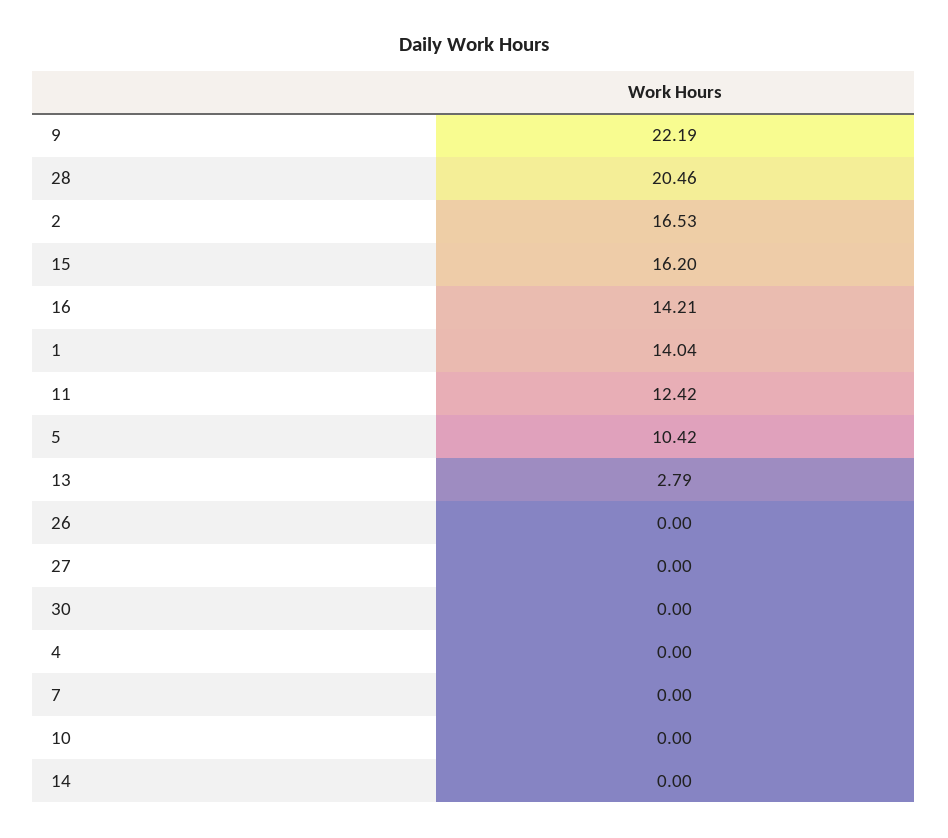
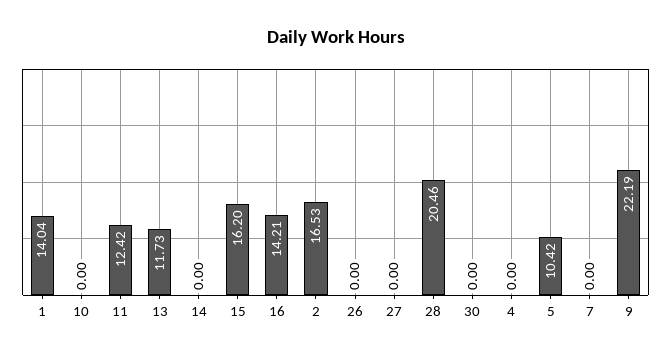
13: 2.79 -> 11.73

